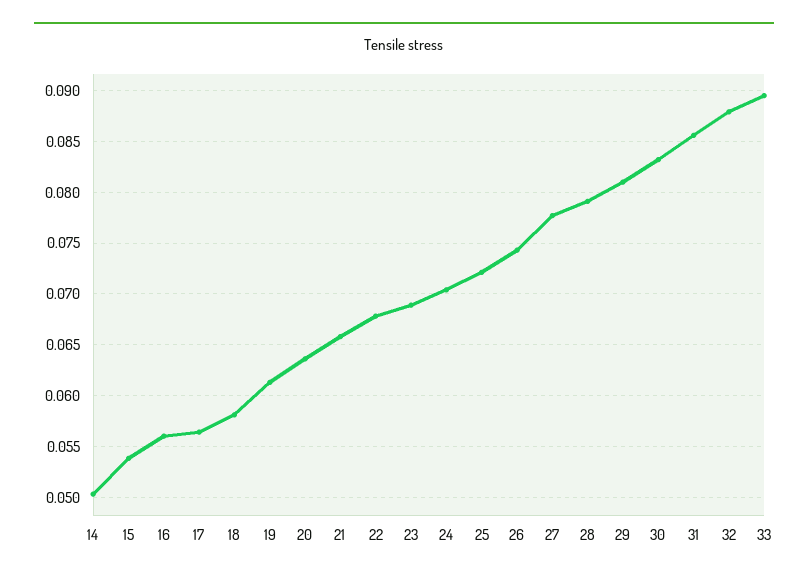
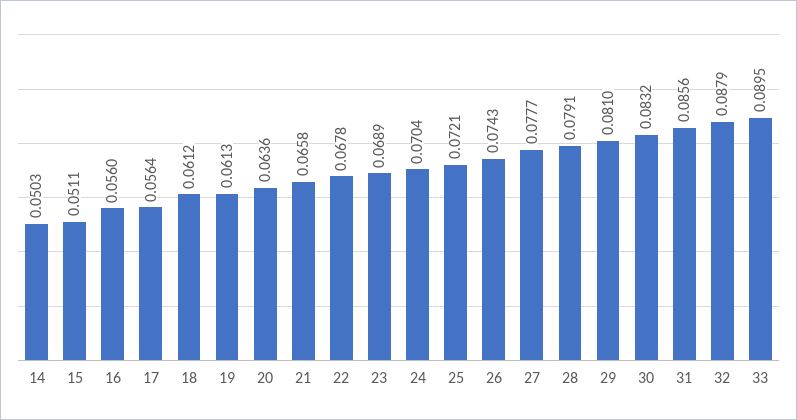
15: 0.054 -> 0.0511
18: 0.058 -> 0.0612

